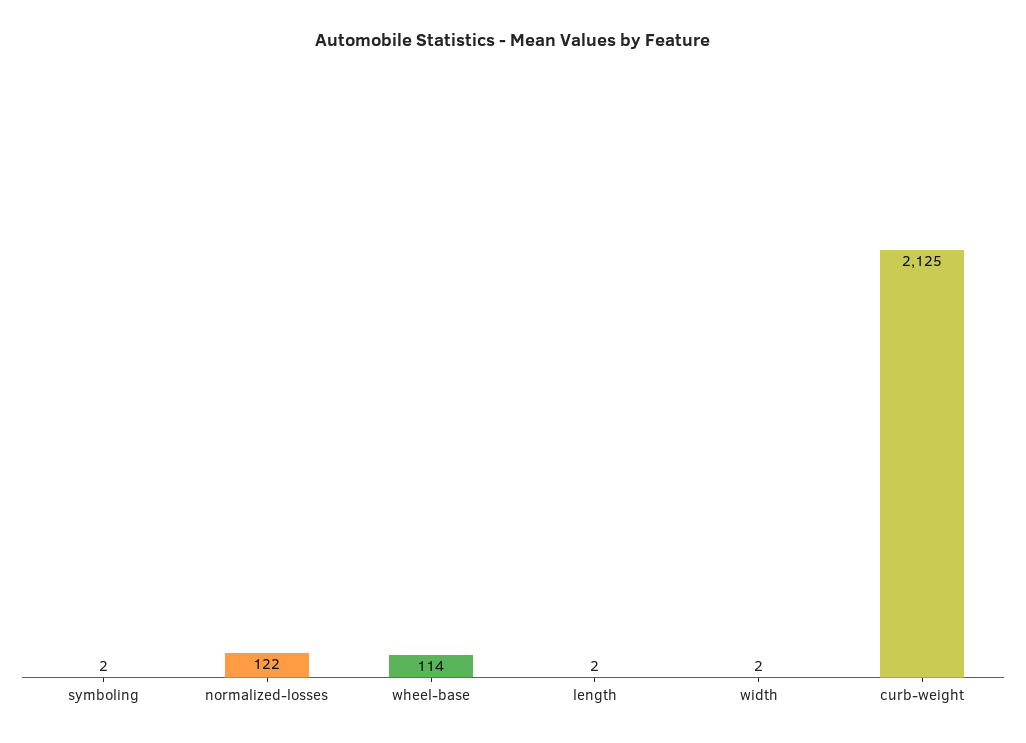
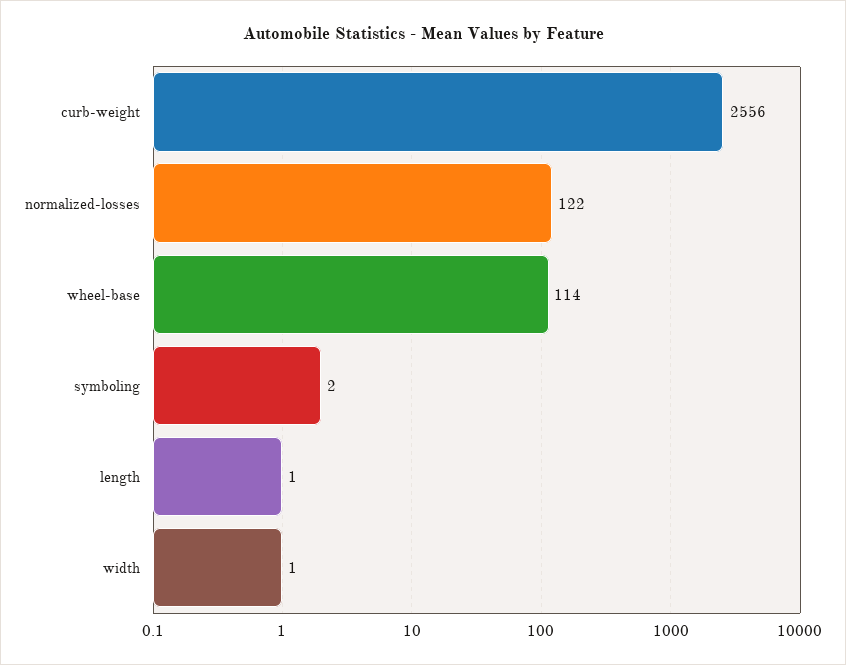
length: 2 -> 1
width: 2 -> 1
curb-weight: 2125 -> 2556

